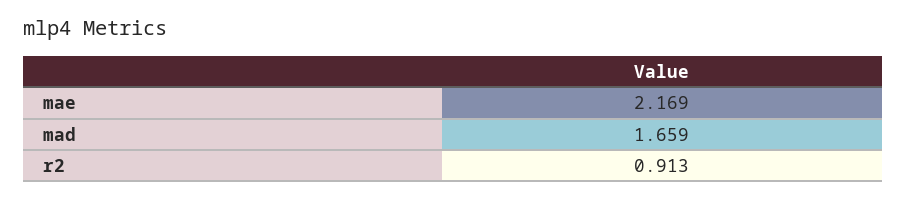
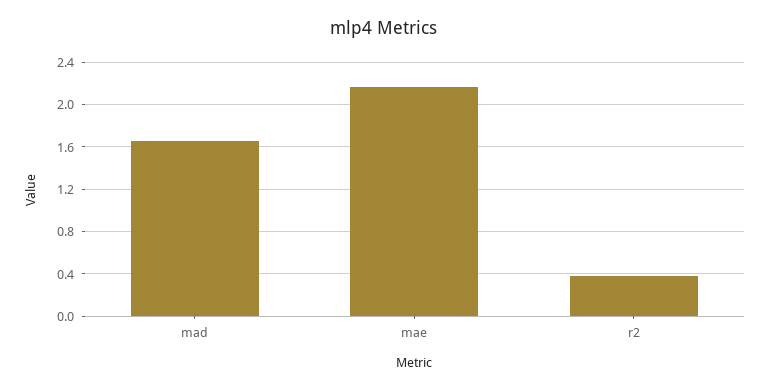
r2: 0.913 -> 0.4

